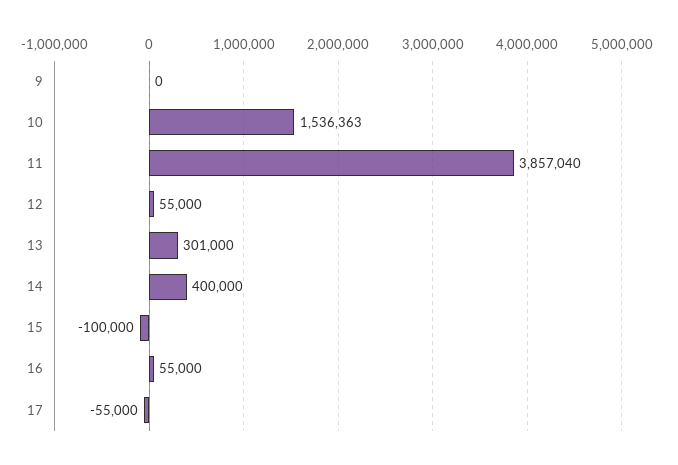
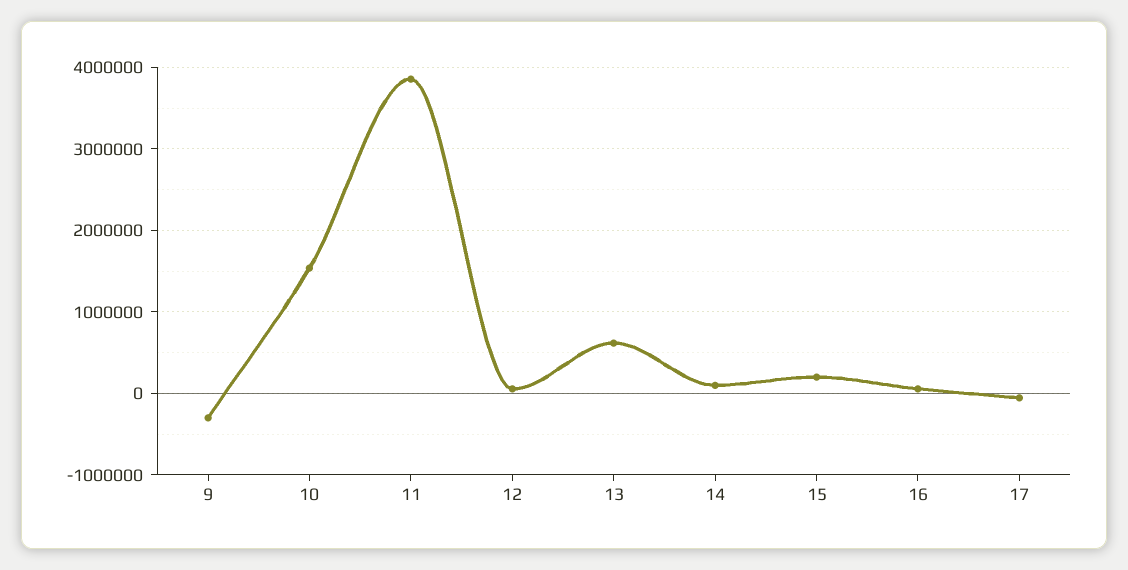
9: 0 -> -300000
13: 301000 -> 600000
14: 400000 -> 100000
15: -100000 -> 200000

